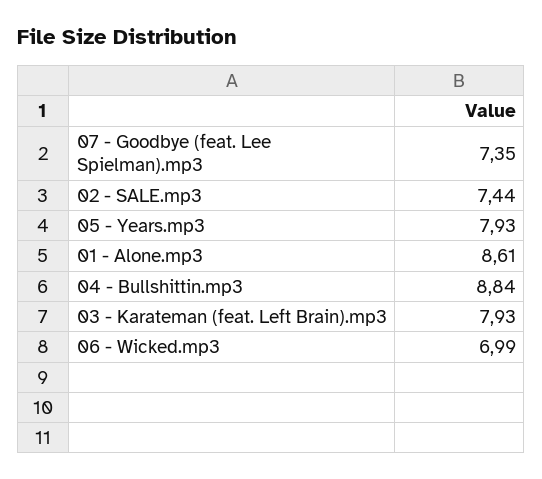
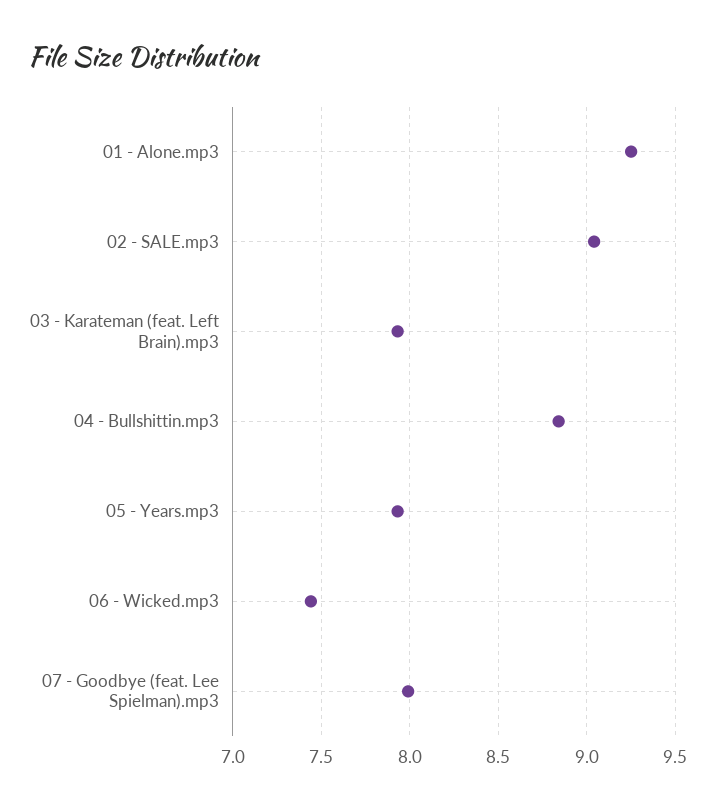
07 - Goodbye (feat. Lee Spielman).mp3: 7.35 -> 8
02 - SALE.mp3: 7.44 -> 9.05
01 - Alone.mp3: 8.61 -> 9.25
06 - Wicked.mp3: 6.99 -> 7.45

